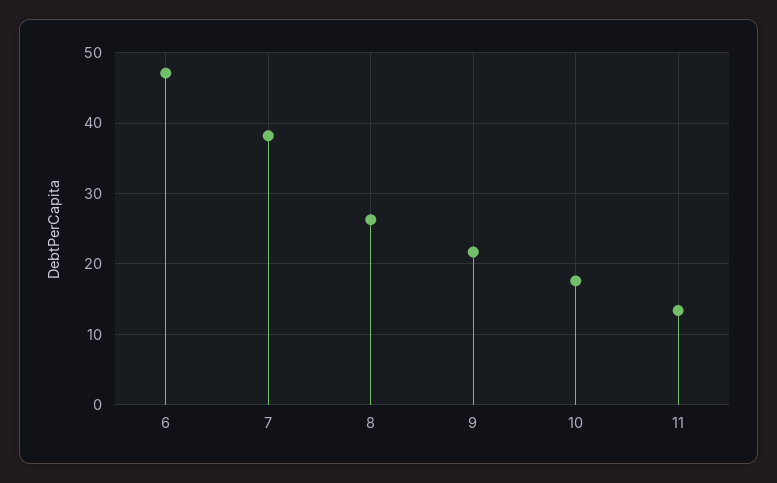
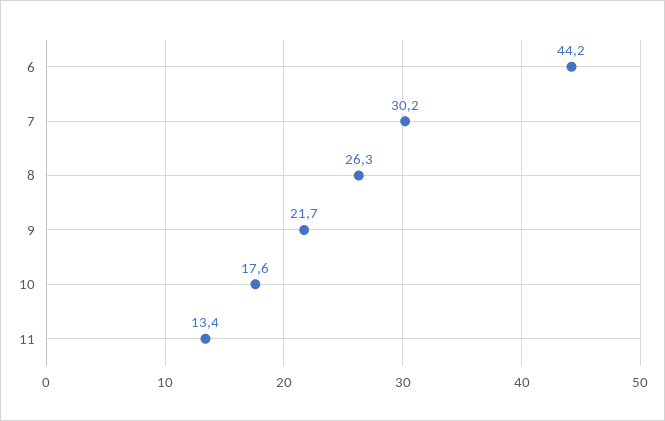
6: 47 -> 44.2
7: 38 -> 30.2

